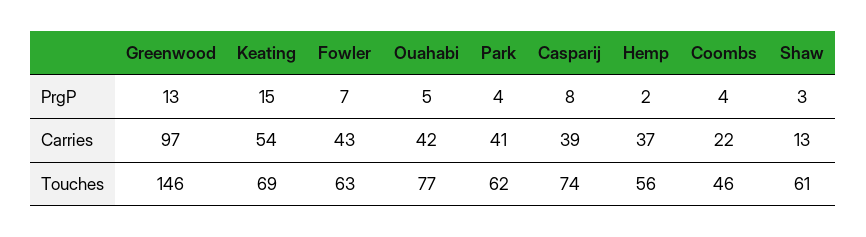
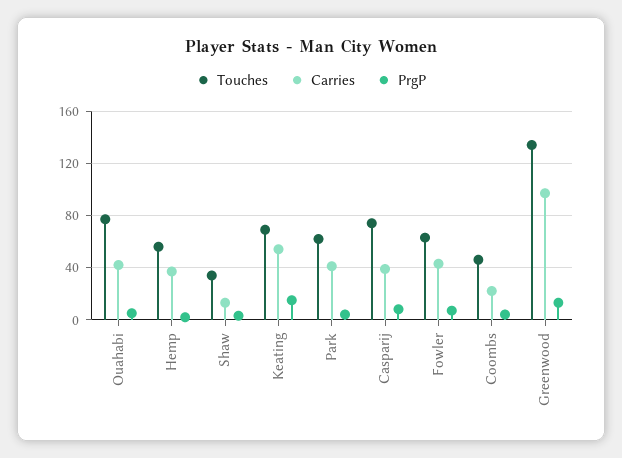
Touches, Greenwood: 146 -> 135
Touches, Shaw: 61 -> 35

